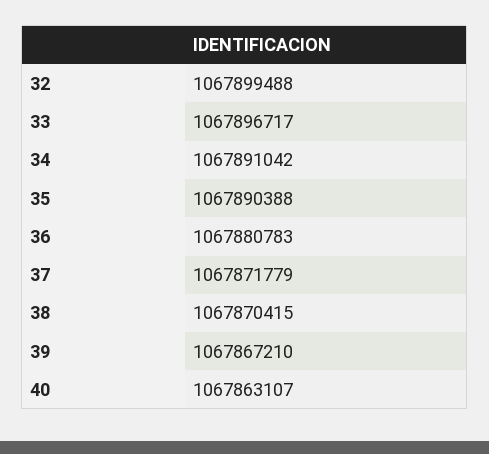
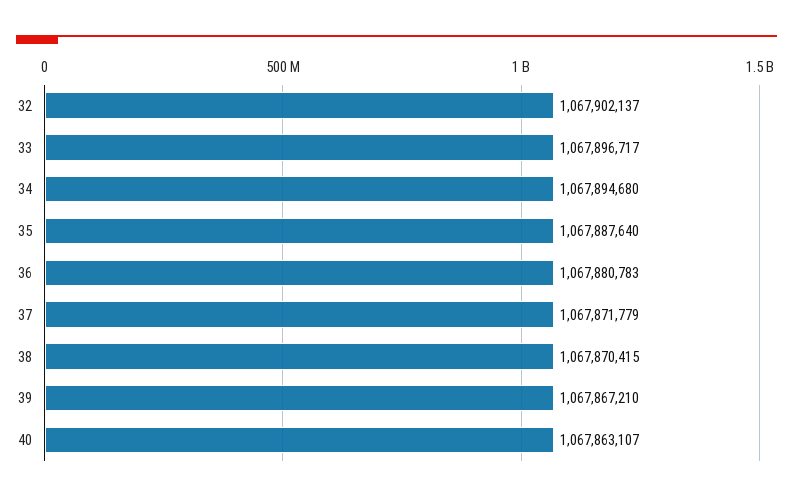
32: 1067899488 -> 1067902137
34: 1067891042 -> 1067894680
35: 1067890388 -> 1067887640

